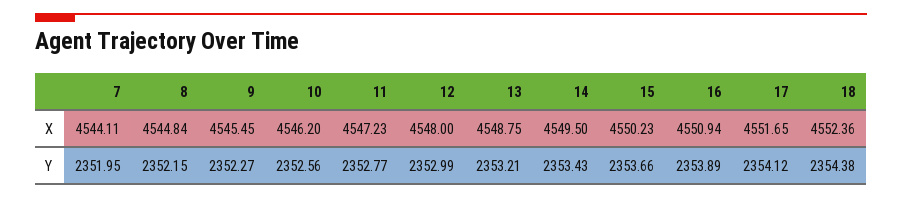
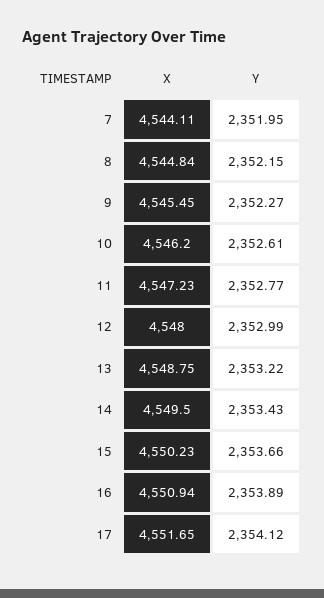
18, X: 4552.36 -> none
10, Y: 2352.56 -> 2352.61
13, Y: 2353.21 -> 2353.22
18, Y: 2354.38 -> none

